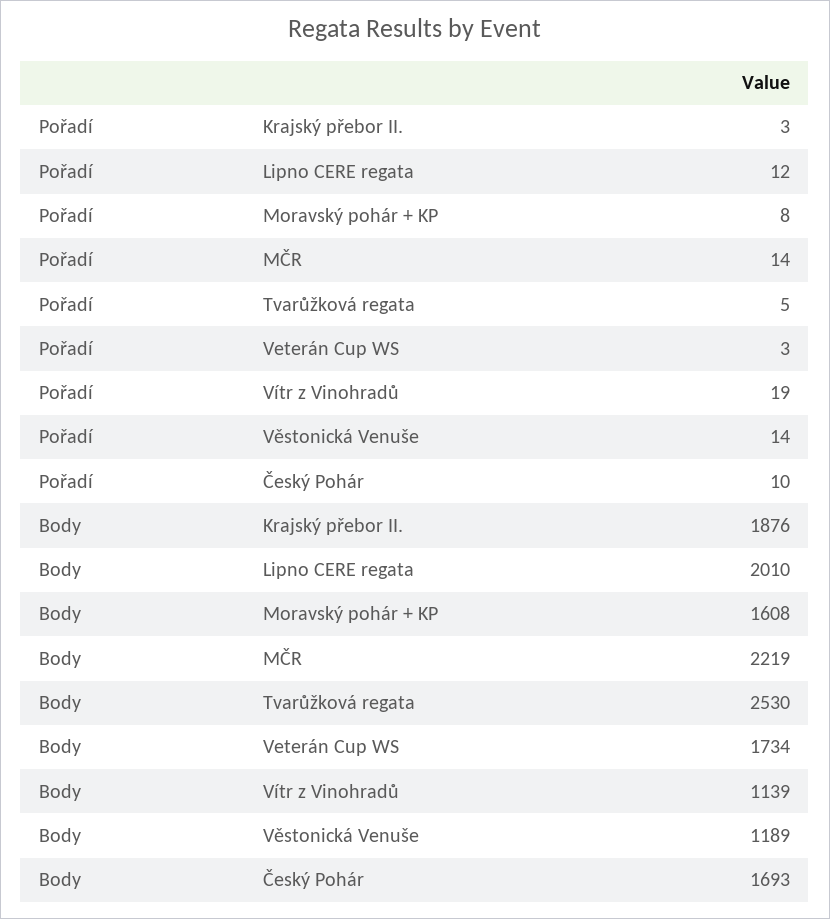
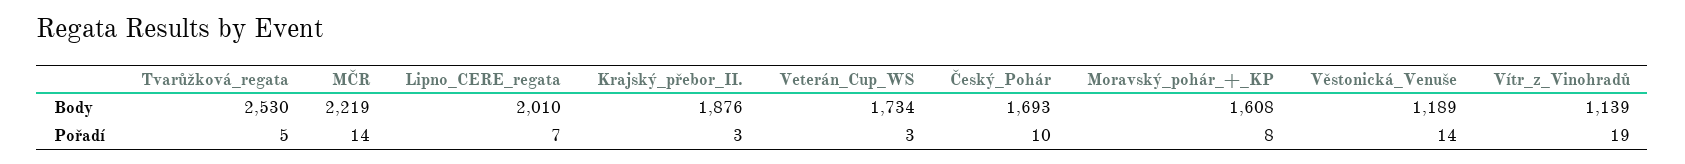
Pořadí, Lipno CERE regata: 12 -> 7

